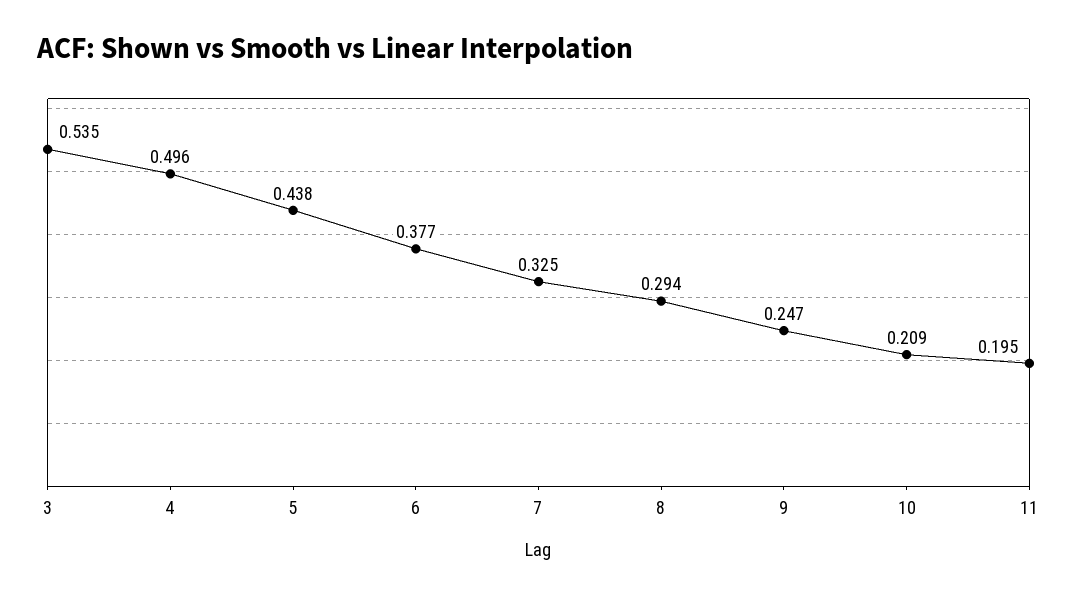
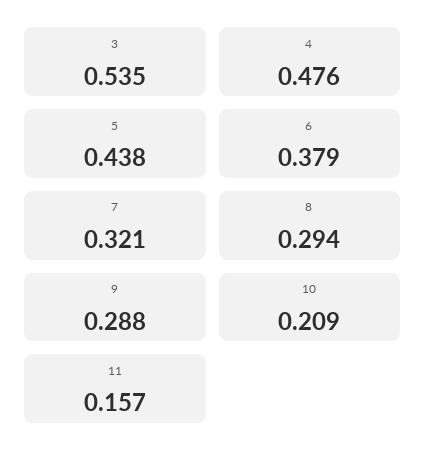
4: 0.496 -> 0.476
6: 0.377 -> 0.379
7: 0.325 -> 0.321
9: 0.247 -> 0.288
11: 0.195 -> 0.157

